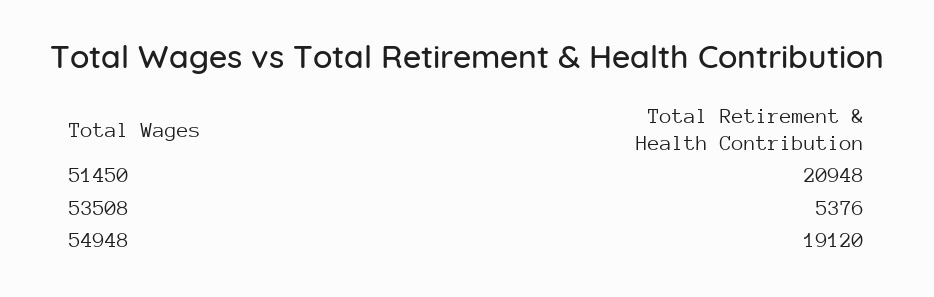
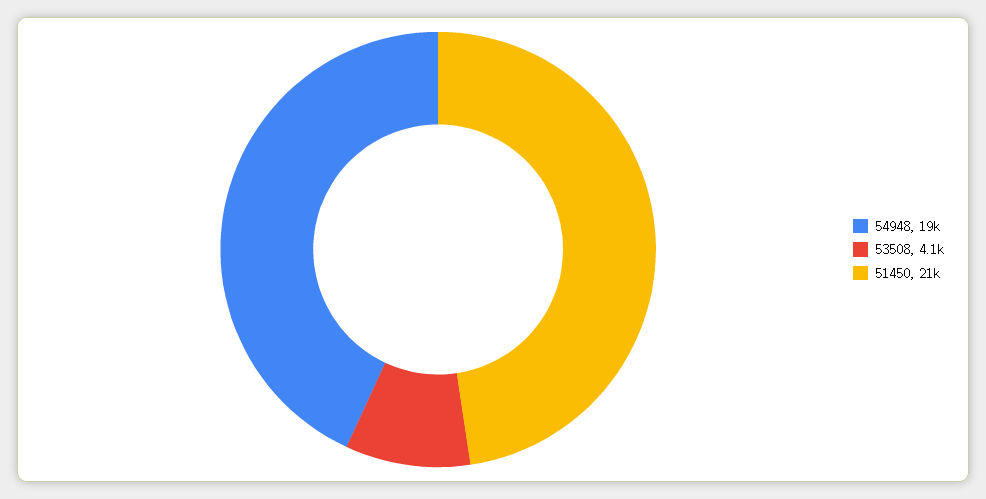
53508: 5376 -> 4100

